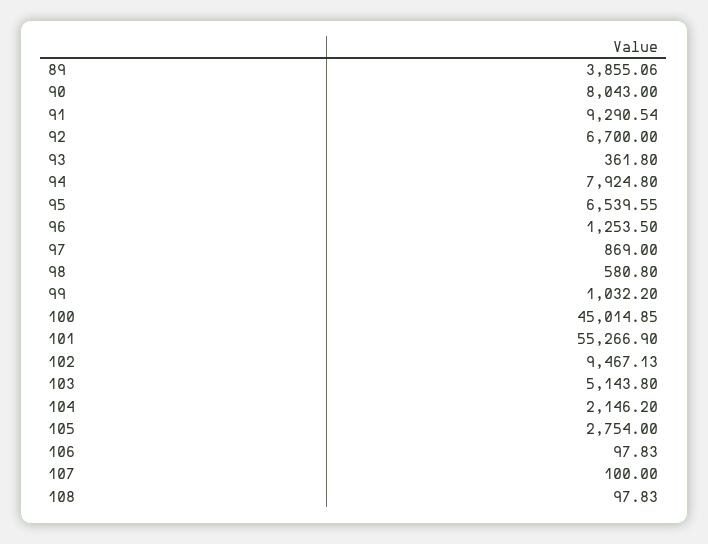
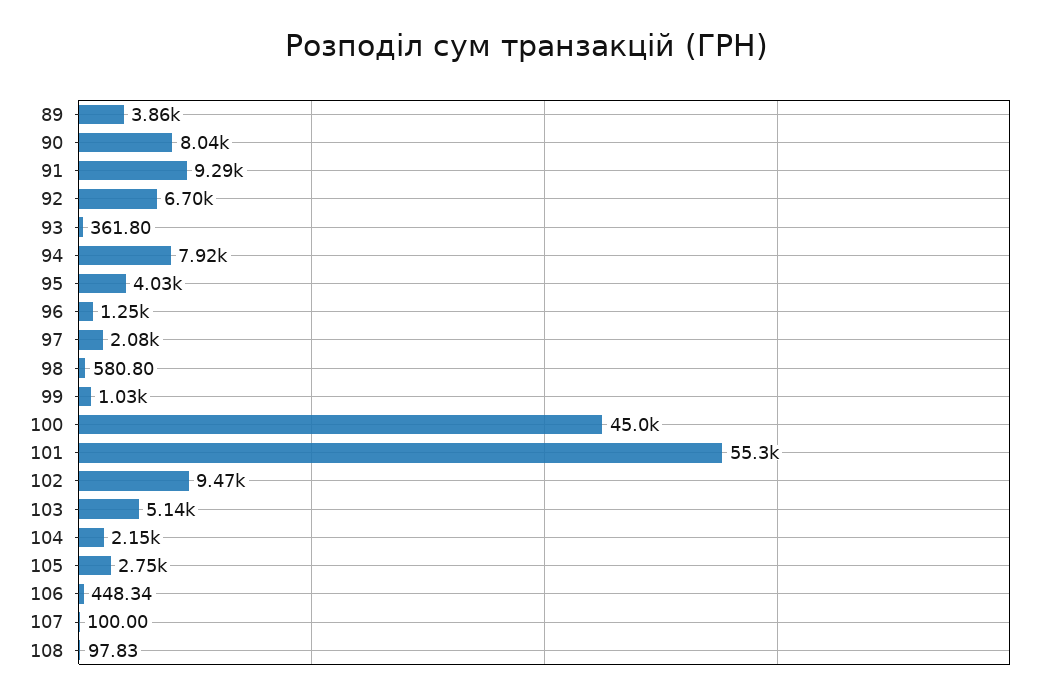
95: 6539.55 -> 4030
97: 869 -> 2080
106: 97.83 -> 448.34

